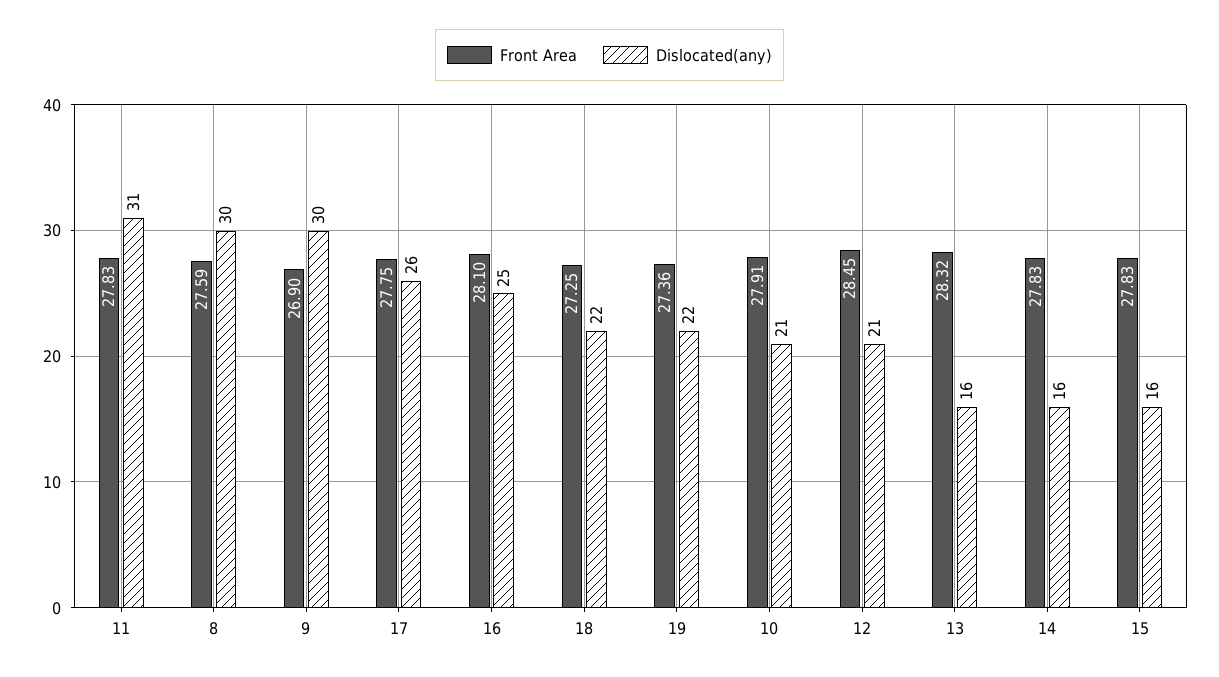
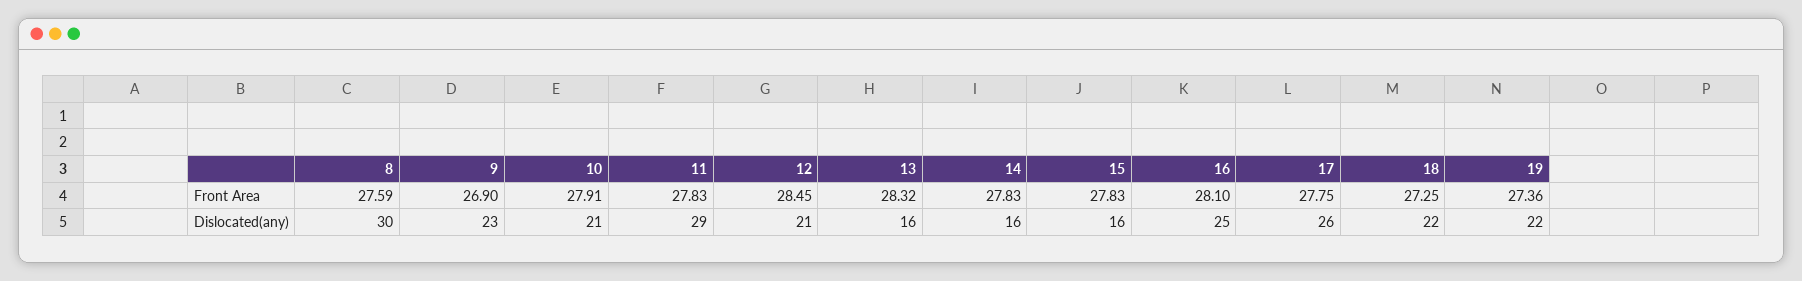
Dislocated(any), 11: 31 -> 29
Dislocated(any), 9: 30 -> 23

